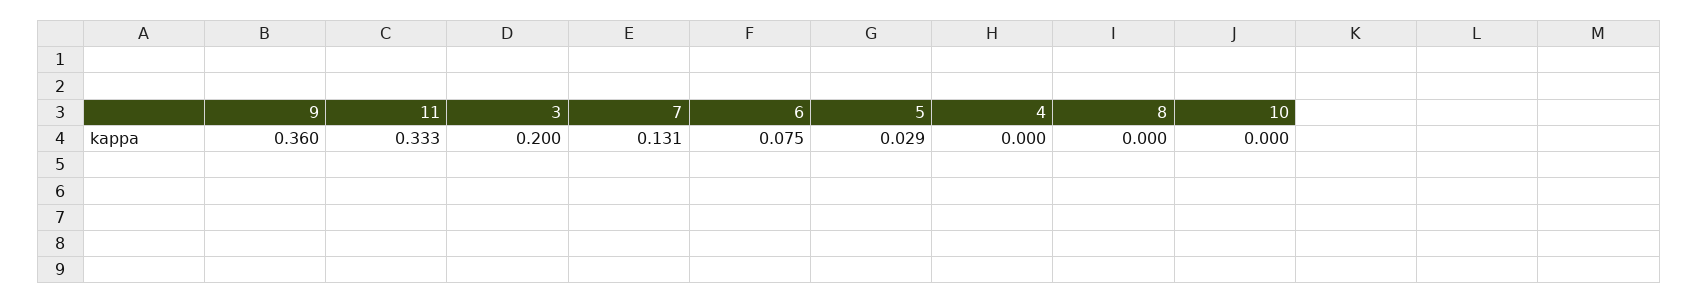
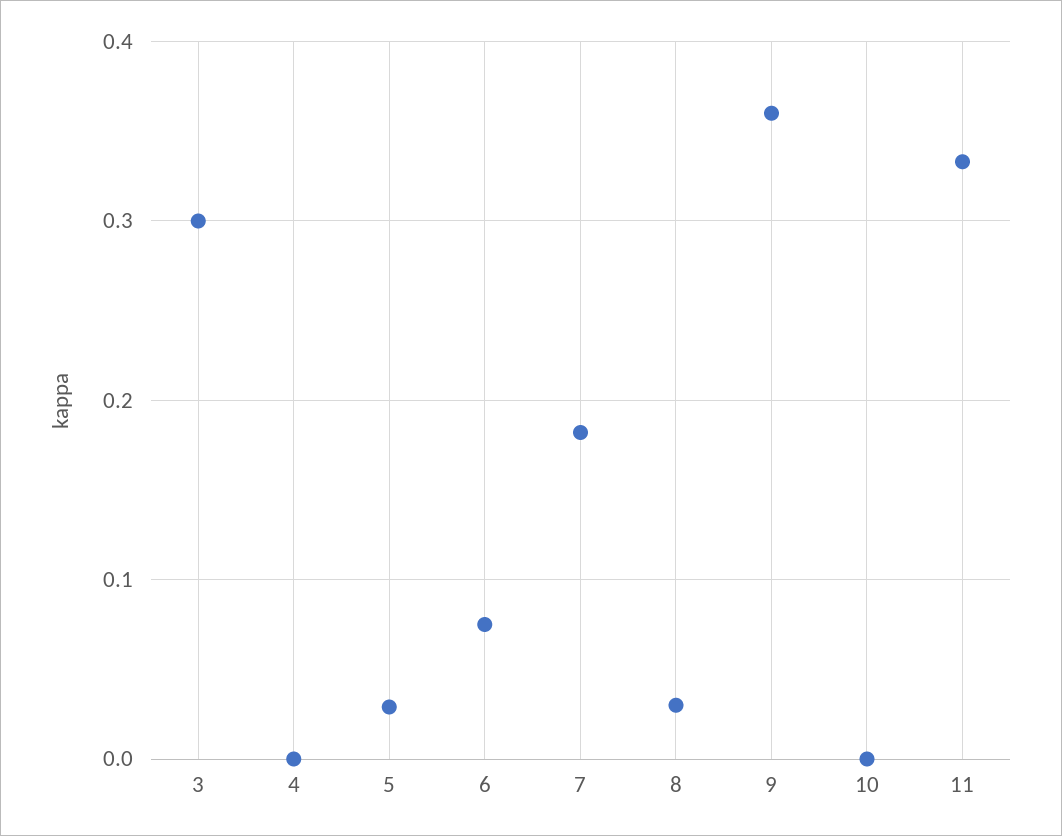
3: 0.2 -> 0.3
7: 0.131 -> 0.18
8: 0 -> 0.03

